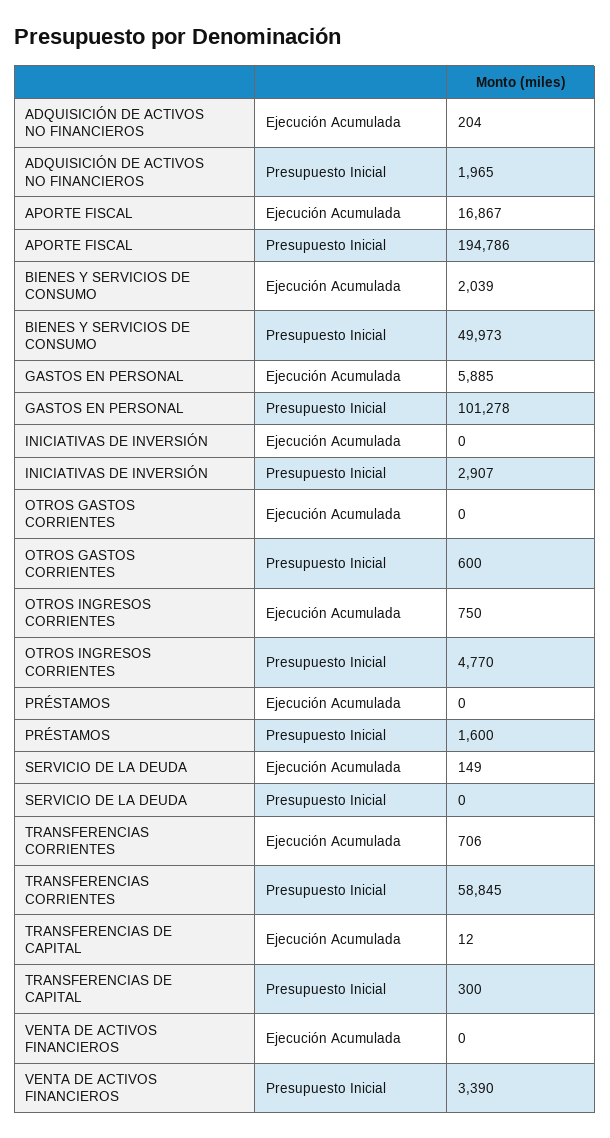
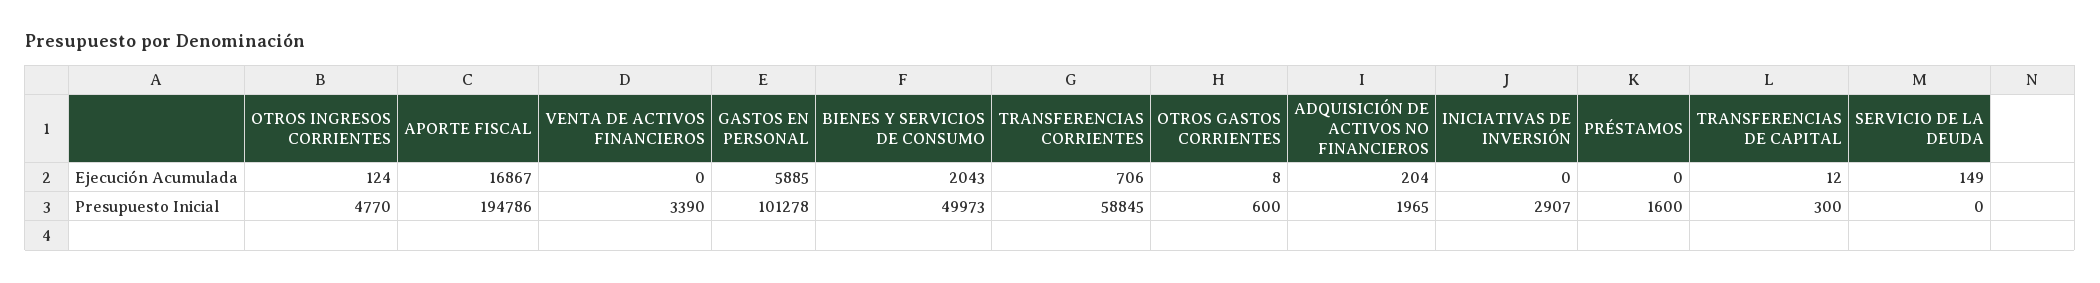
BIENES Y SERVICIOS DE CONSUMO, Ejecución Acumulada: 2039 -> 2043
OTROS GASTOS CORRIENTES, Ejecución Acumulada: 0 -> 8
OTROS INGRESOS CORRIENTES, Ejecución Acumulada: 750 -> 124

